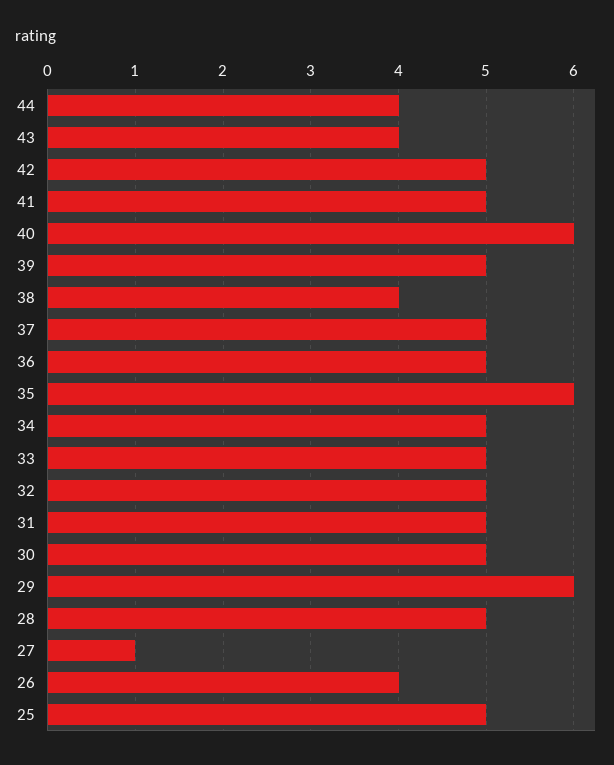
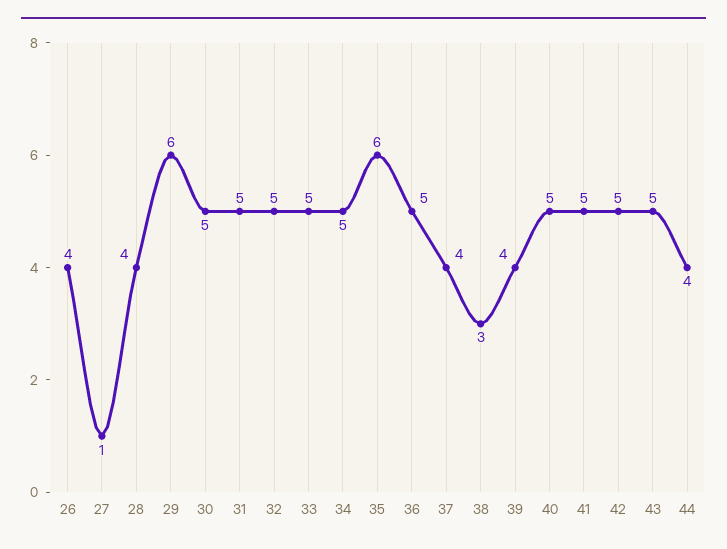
43: 4 -> 5
40: 6 -> 5
39: 5 -> 4
38: 4 -> 3
37: 5 -> 4
28: 5 -> 4
25: 5 -> none

